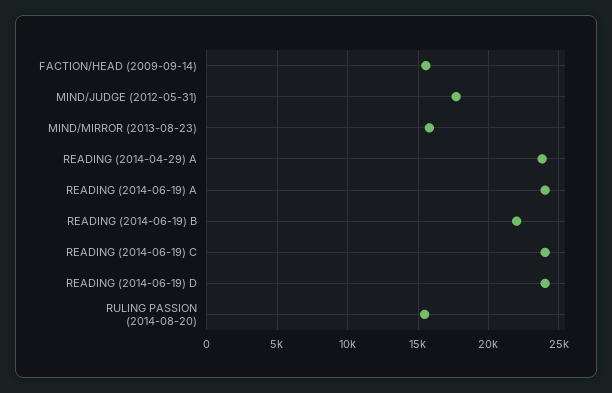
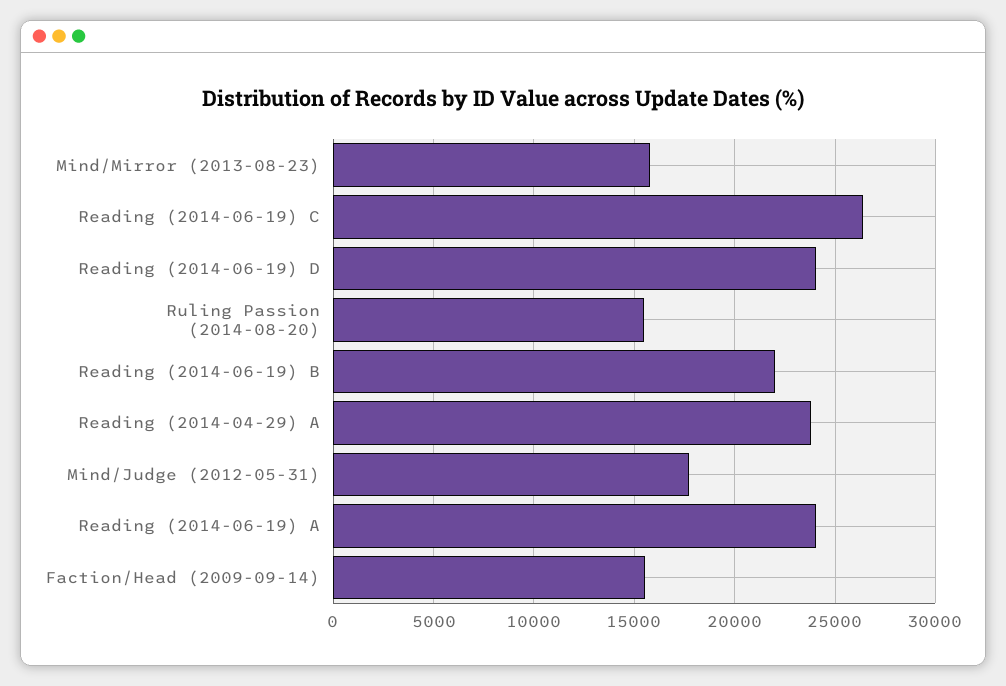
READING (2014-06-19) C: 24000 -> 26500

